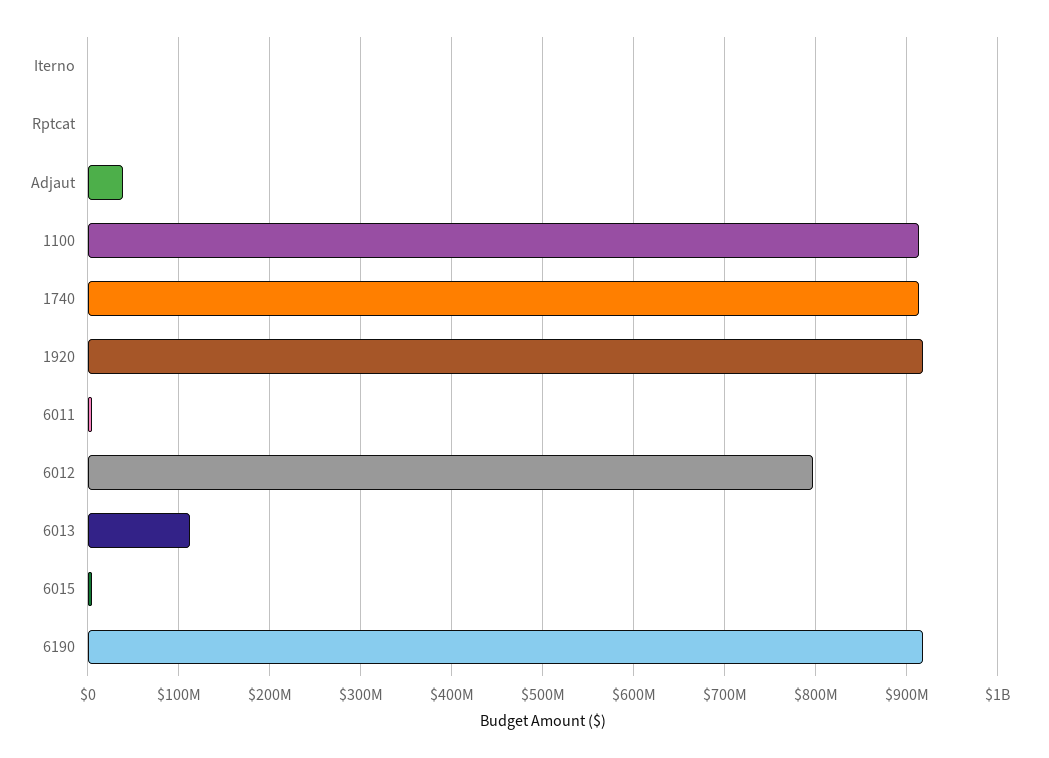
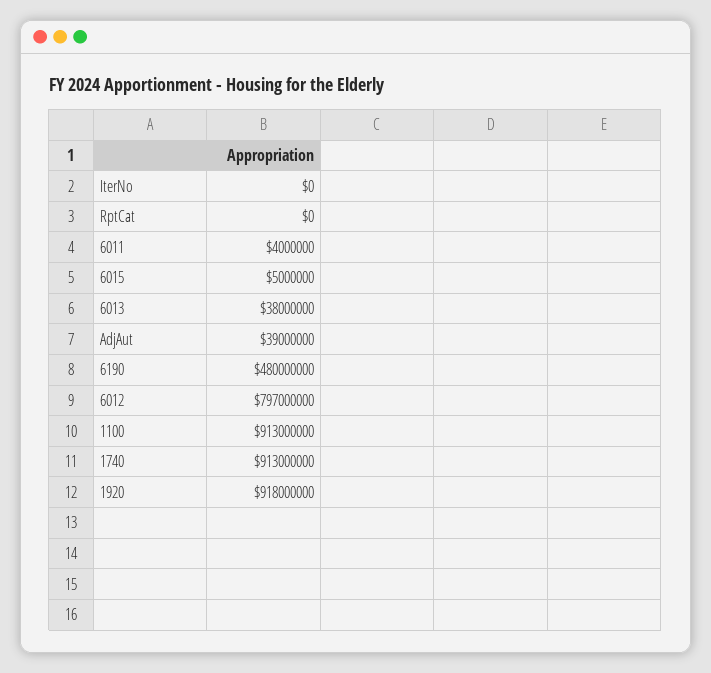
6013: 110000000 -> 38000000
6190: 920000000 -> 480000000

